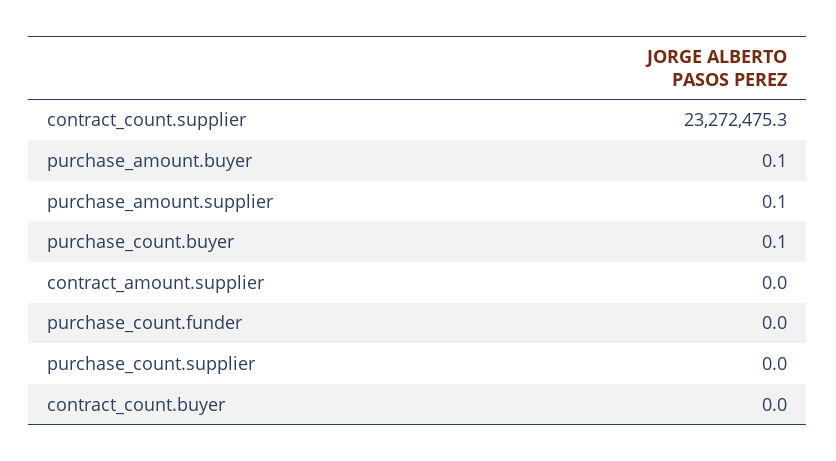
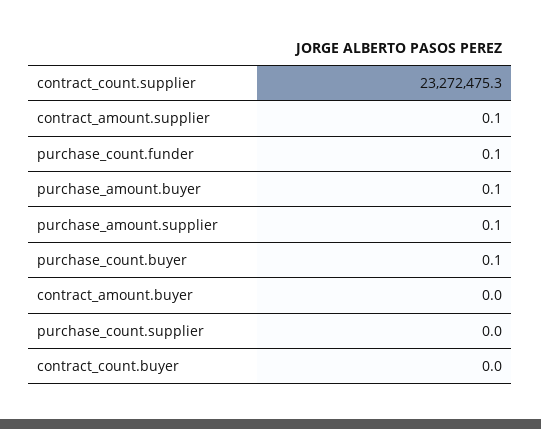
contract_amount.supplier: 0 -> 0.1
purchase_count.funder: 0 -> 0.1
contract_amount.buyer: none -> 0

